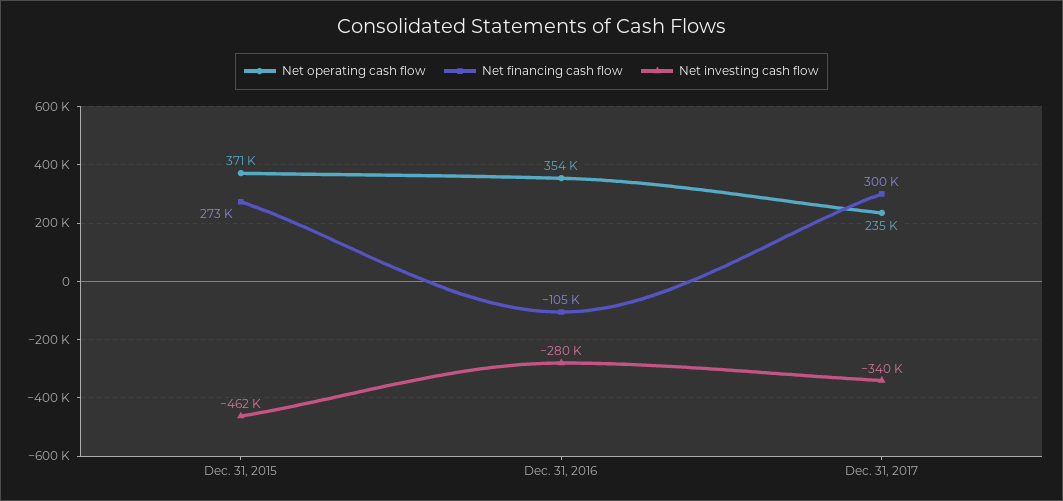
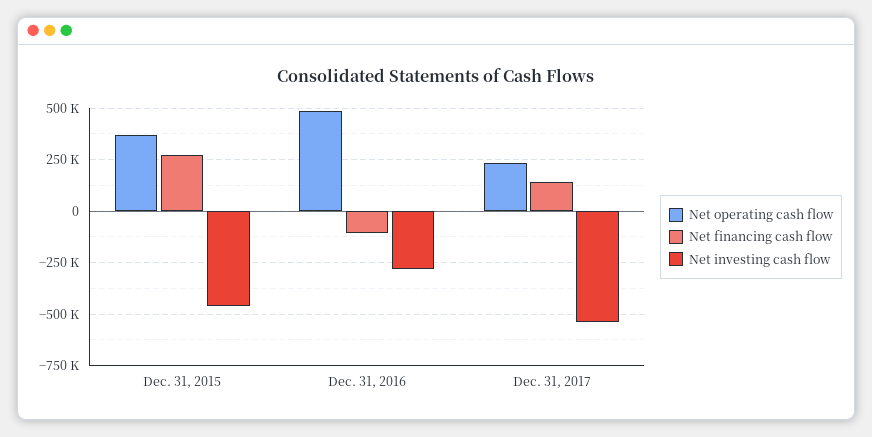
Net operating cash flow, Dec. 31, 2016: 354000 -> 500000
Net financing cash flow, Dec. 31, 2017: 300000 -> 150000
Net investing cash flow, Dec. 31, 2017: -340000 -> -550000

